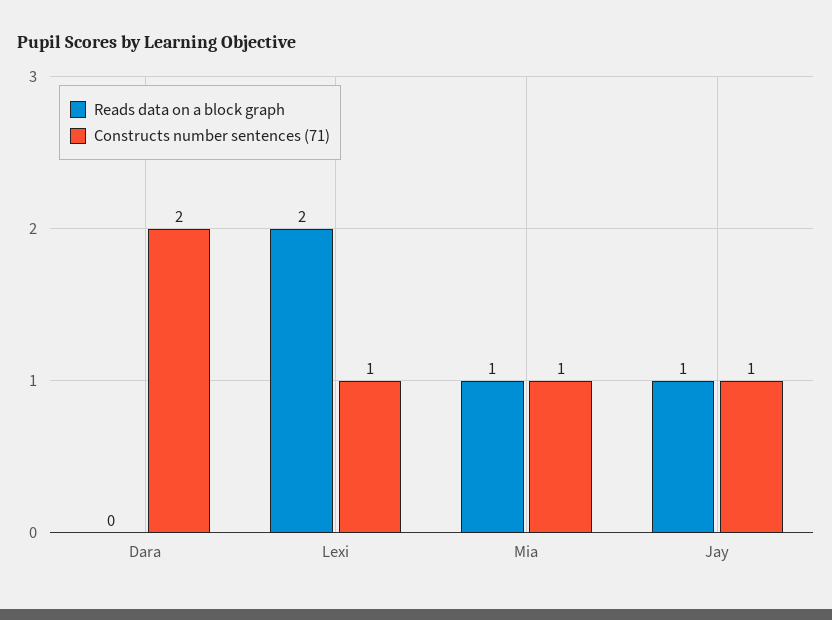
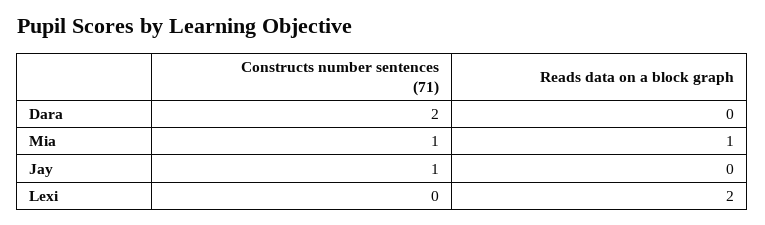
Constructs number sentences (71), Lexi: 1 -> 0
Reads data on a block graph, Jay: 1 -> 0

